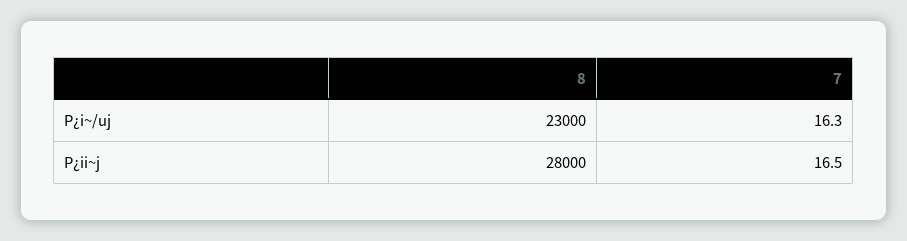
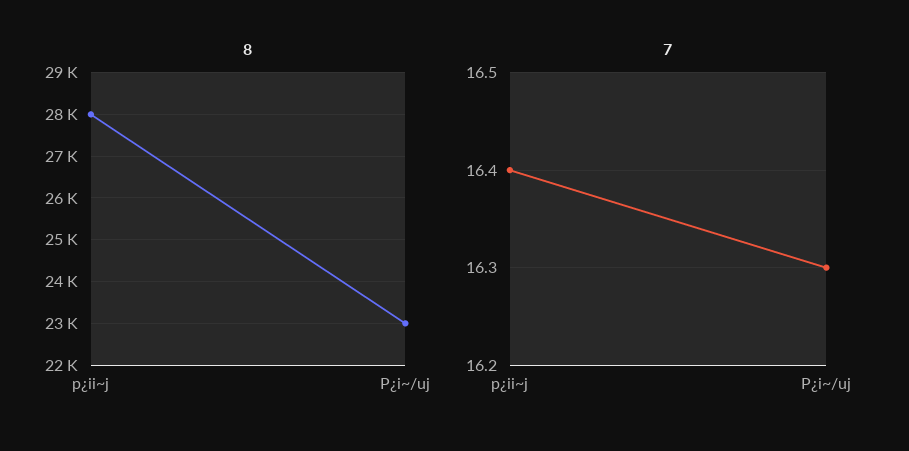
7, P¿ii~j: 16.5 -> 16.4

